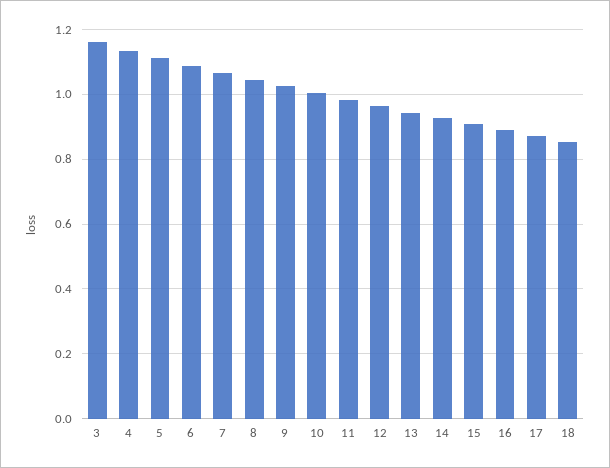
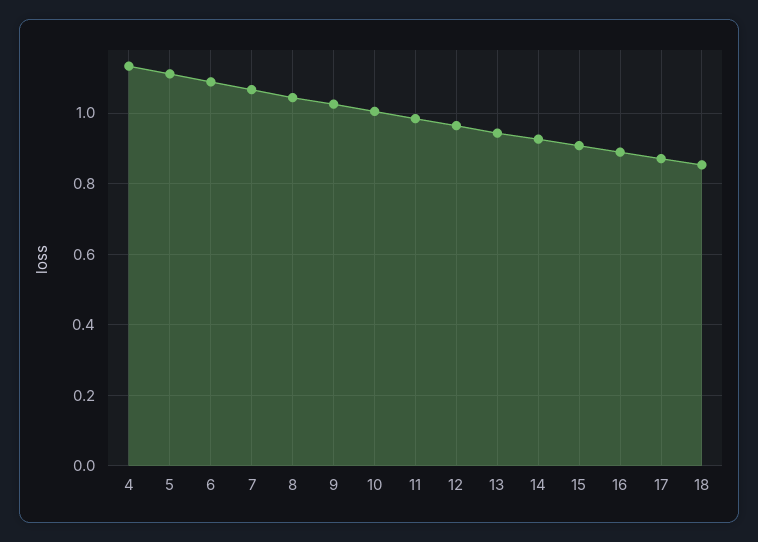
3: 1.16 -> none

